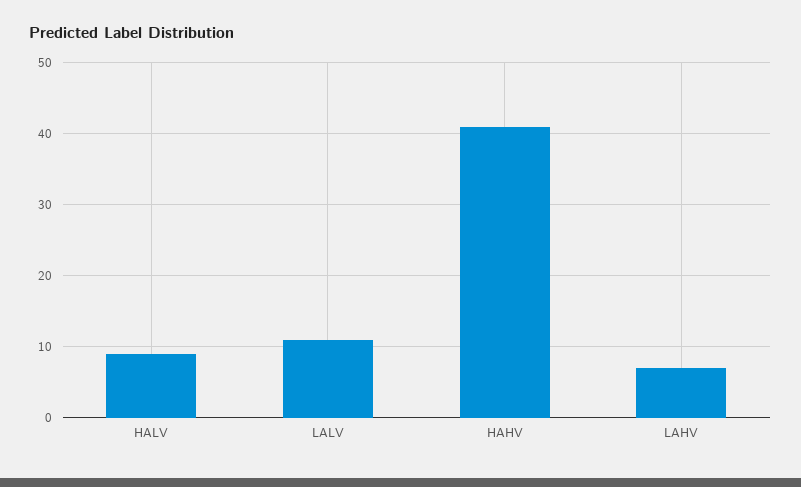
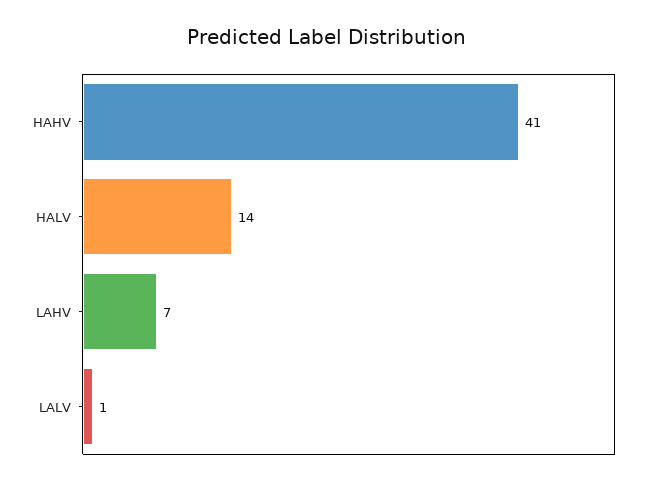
HALV: 9 -> 14
LALV: 11 -> 1

